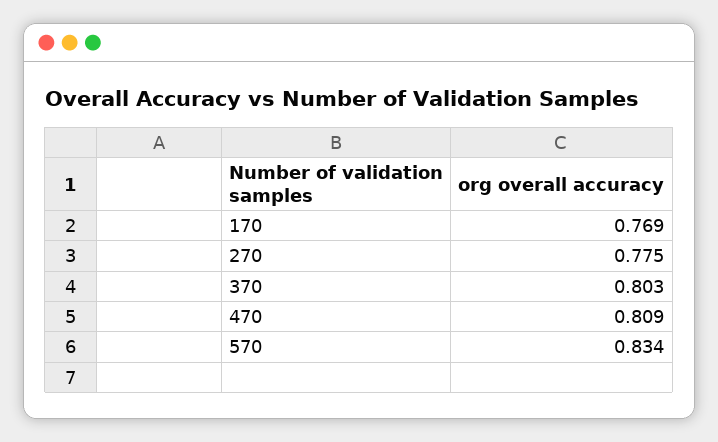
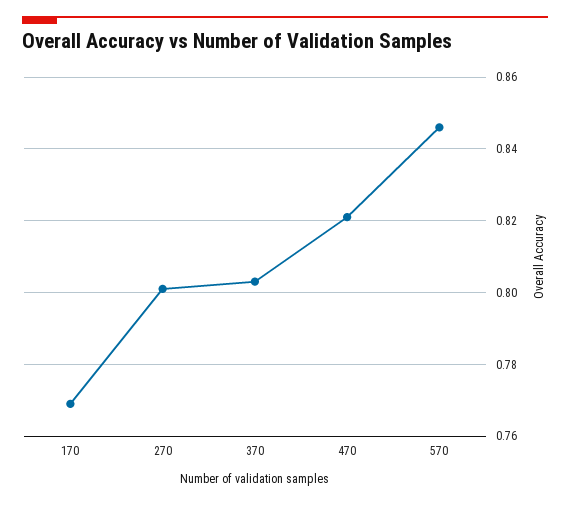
270: 0.775 -> 0.8
470: 0.809 -> 0.82
570: 0.834 -> 0.845

